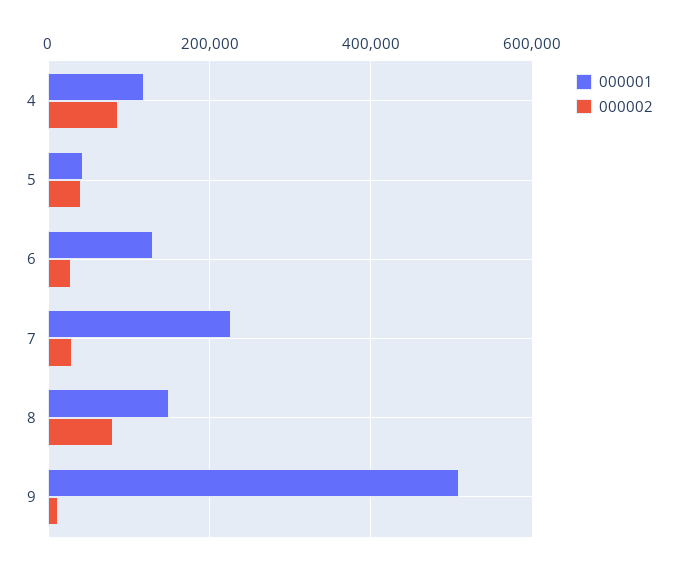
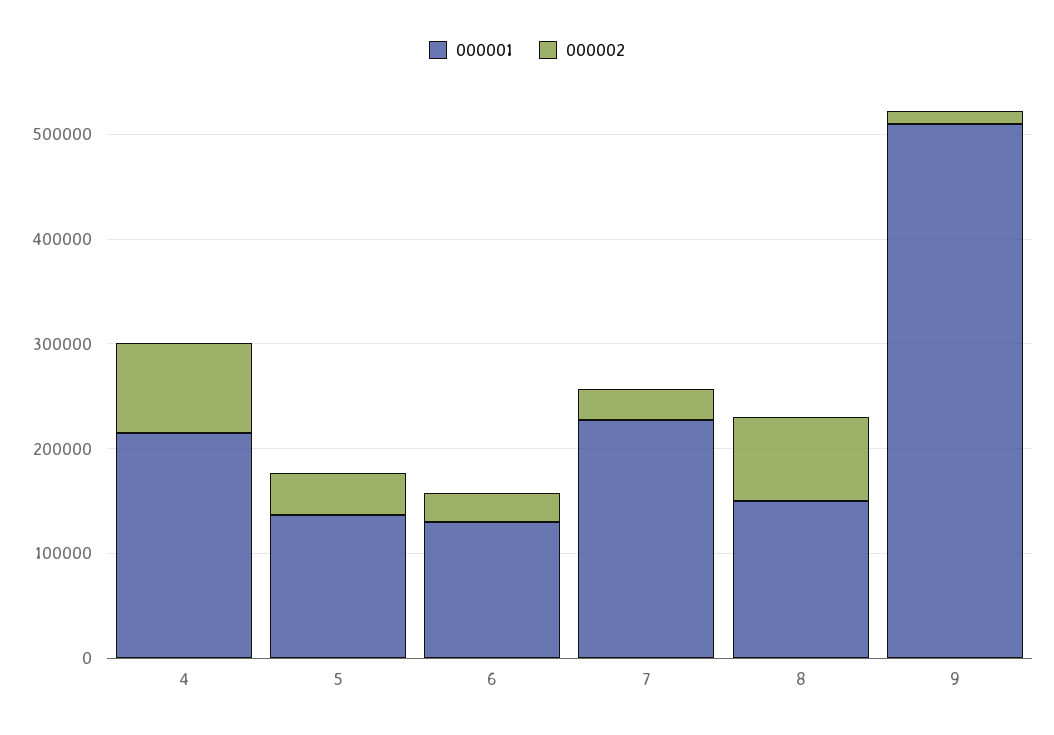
000001, 4: 120000 -> 220000
000001, 5: 40000 -> 140000

